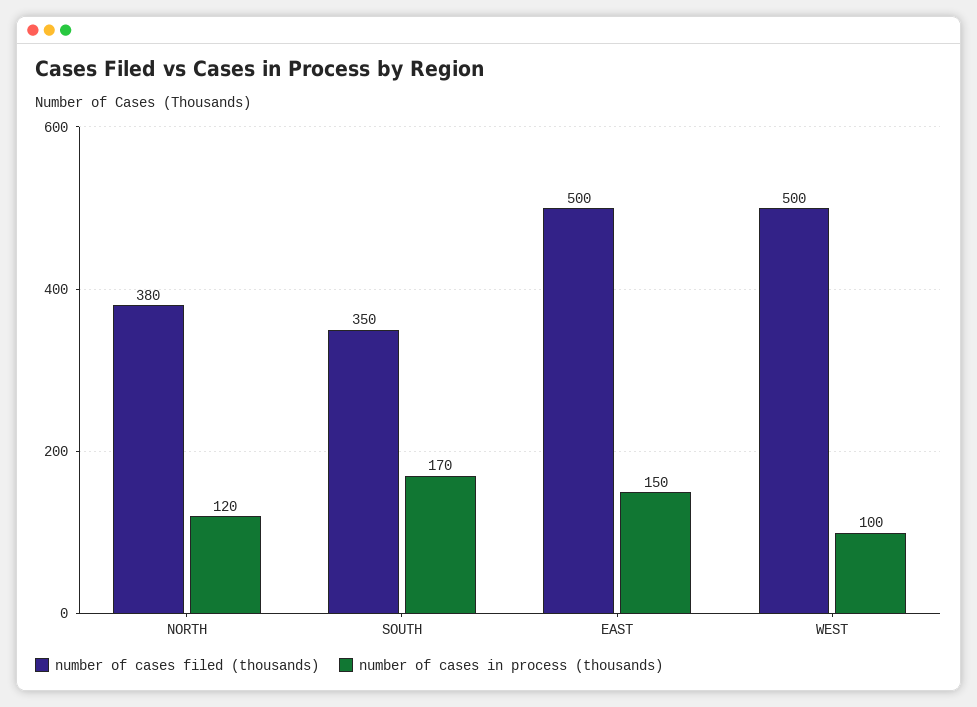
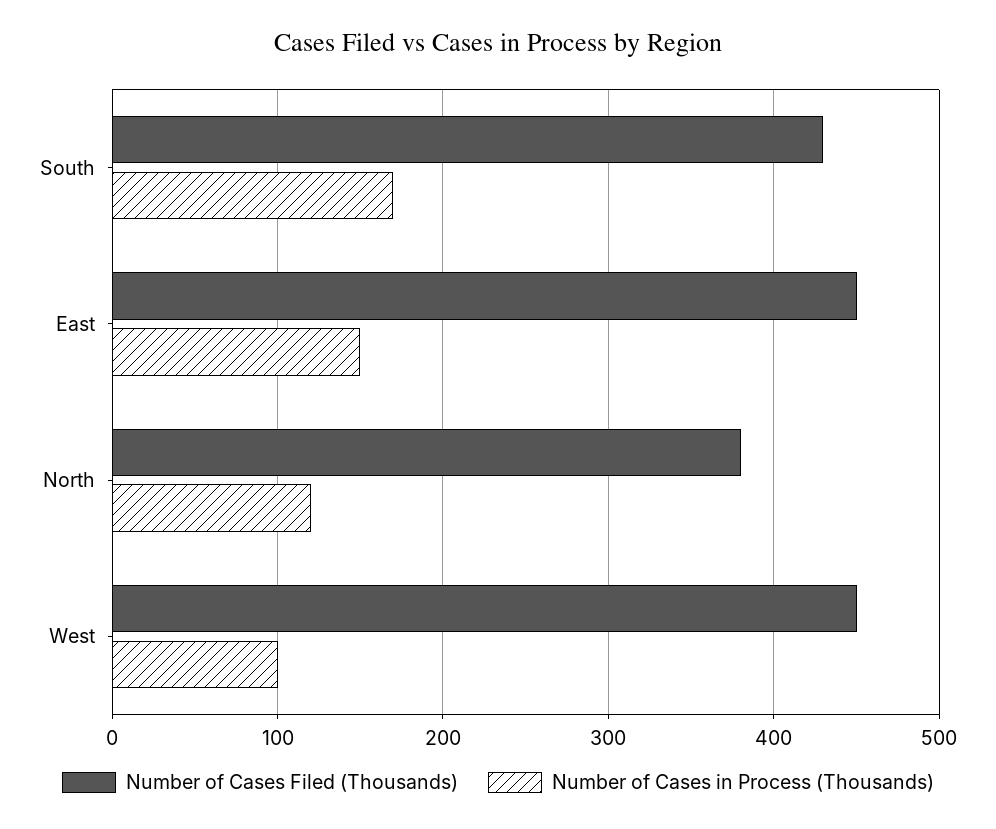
number of cases filed (thousands), SOUTH: 350 -> 430
number of cases filed (thousands), EAST: 500 -> 450
number of cases filed (thousands), WEST: 500 -> 450

